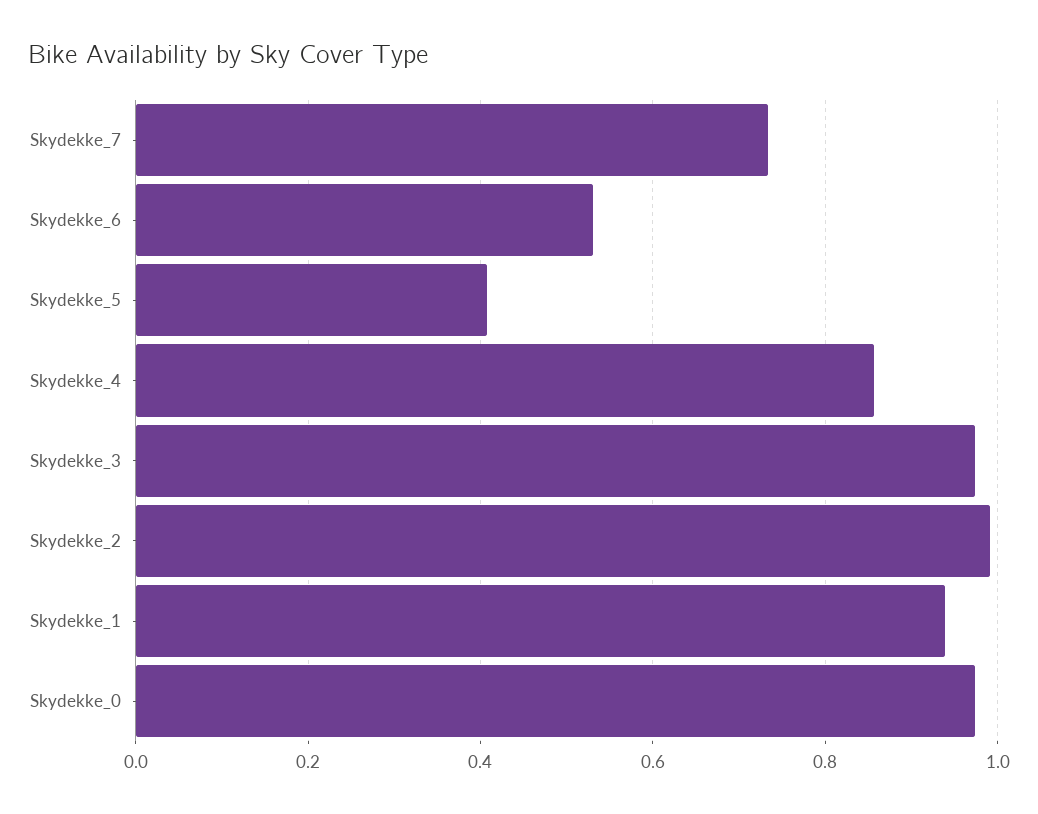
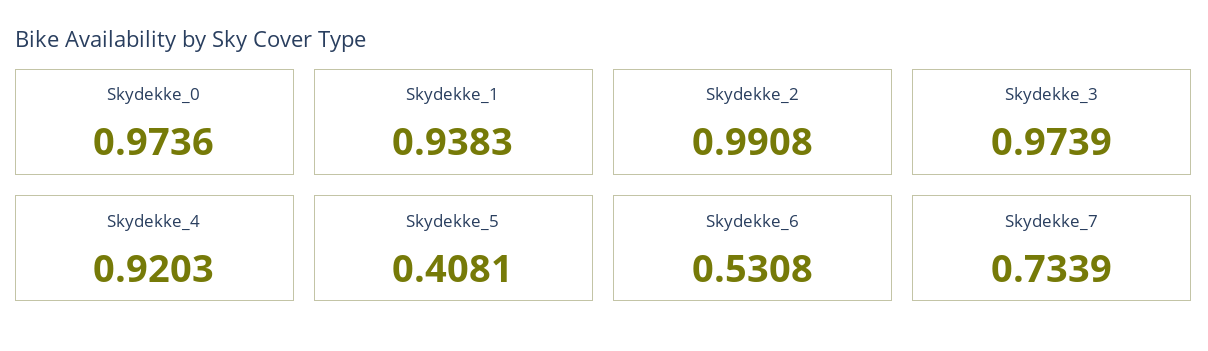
Skydekke_4: 0.86 -> 0.9203

